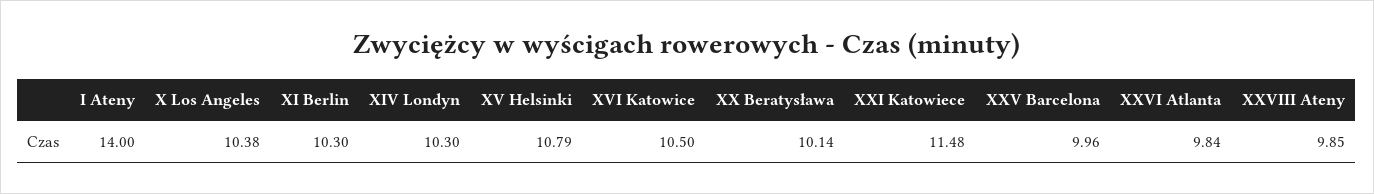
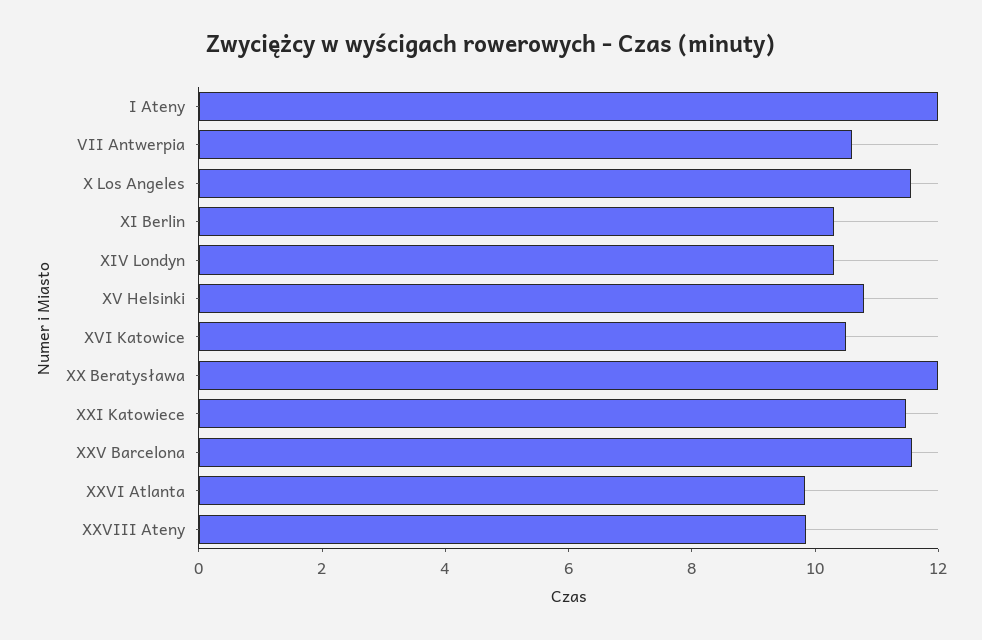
I Ateny: 14 -> 12
X Los Angeles: 10.38 -> 11.5
XX Beratysława: 10.14 -> 12
XXV Barcelona: 9.96 -> 11.5
VII Antwerpia: none -> 10.5

